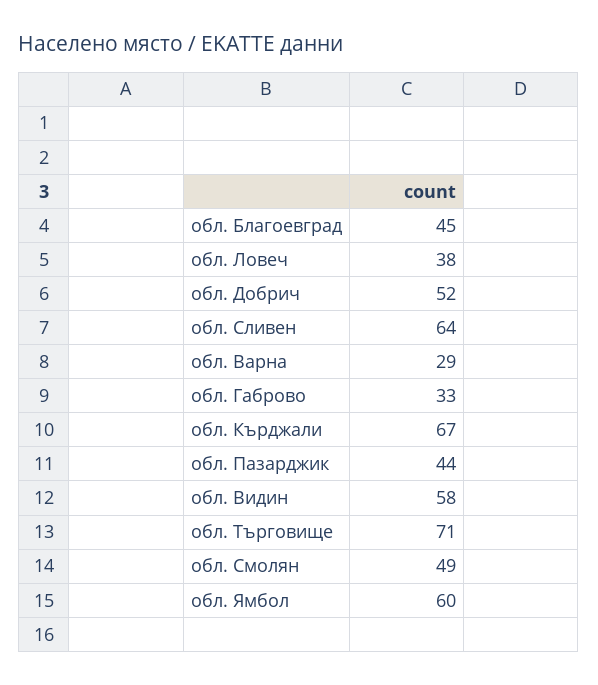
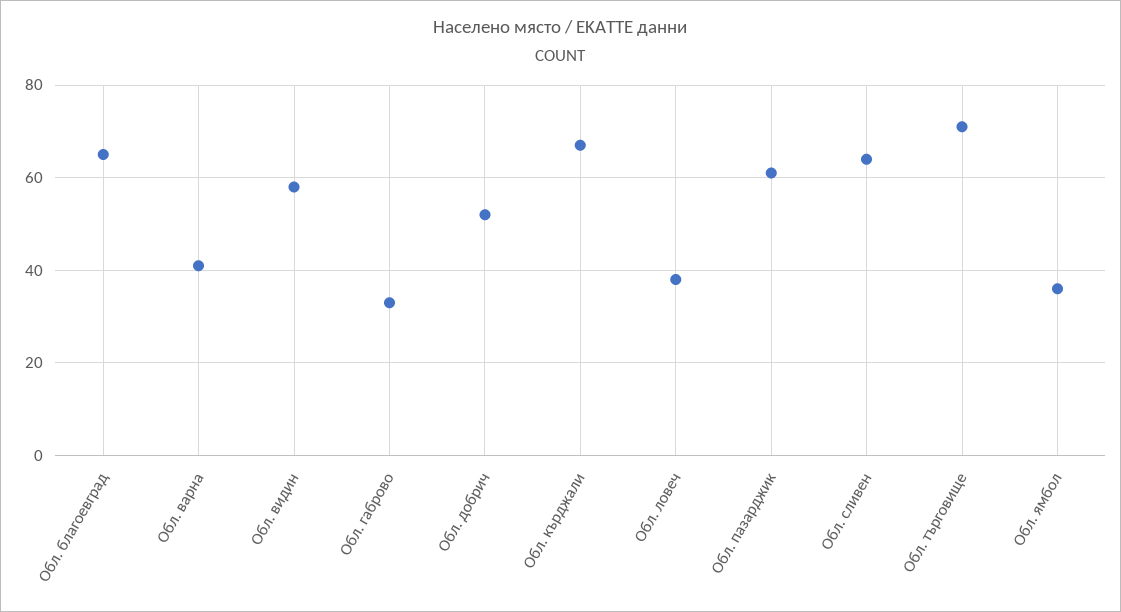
обл. Благоевград: 45 -> 65
обл. Варна: 29 -> 40
обл. Пазарджик: 44 -> 60
обл. Смолян: 49 -> none
обл. Ямбол: 60 -> 35

